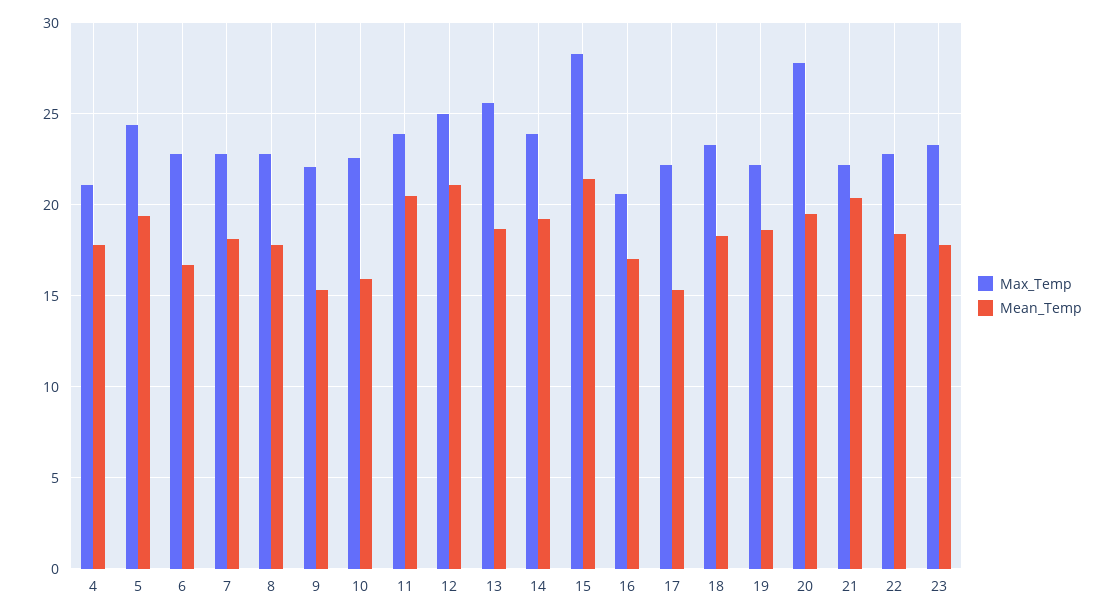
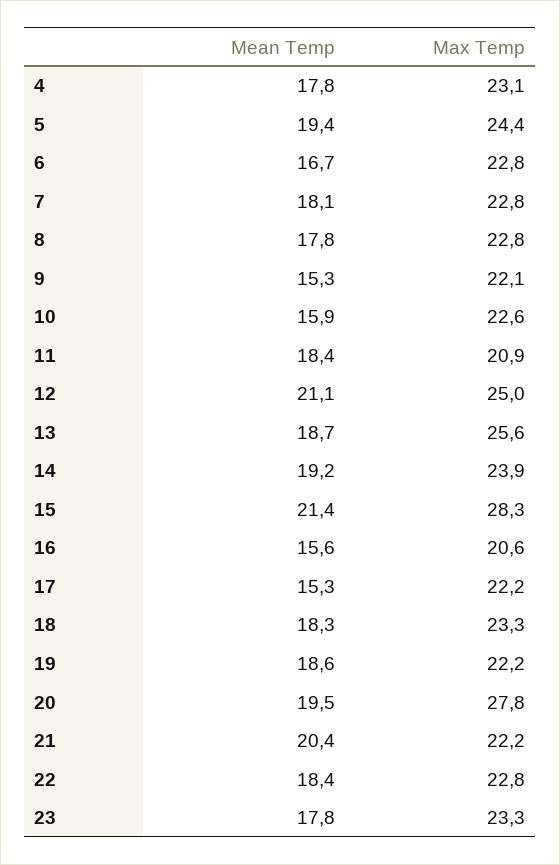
Max_Temp, 4: 21 -> 23.1
Max_Temp, 11: 24 -> 20.9
Mean_Temp, 11: 20.5 -> 18.4
Mean_Temp, 16: 17 -> 15.6

